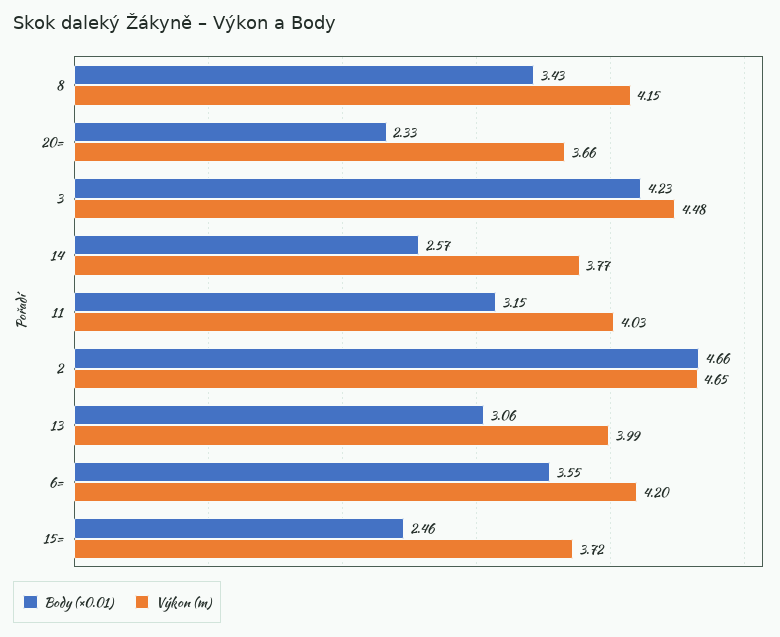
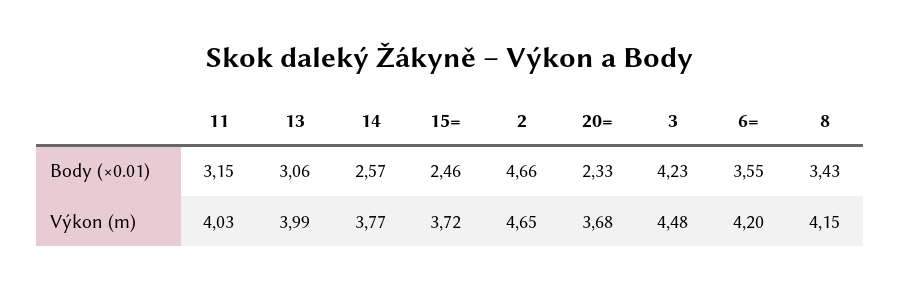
Výkon (m), 20=: 3.66 -> 3.68

